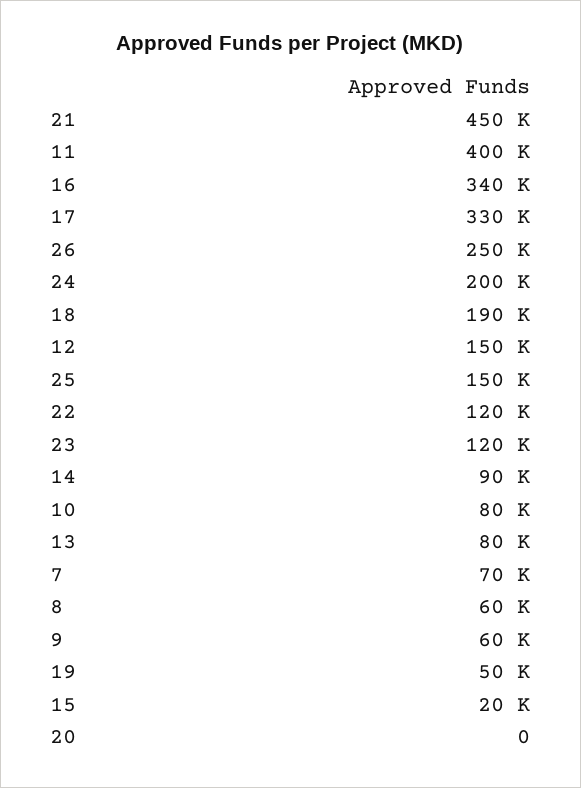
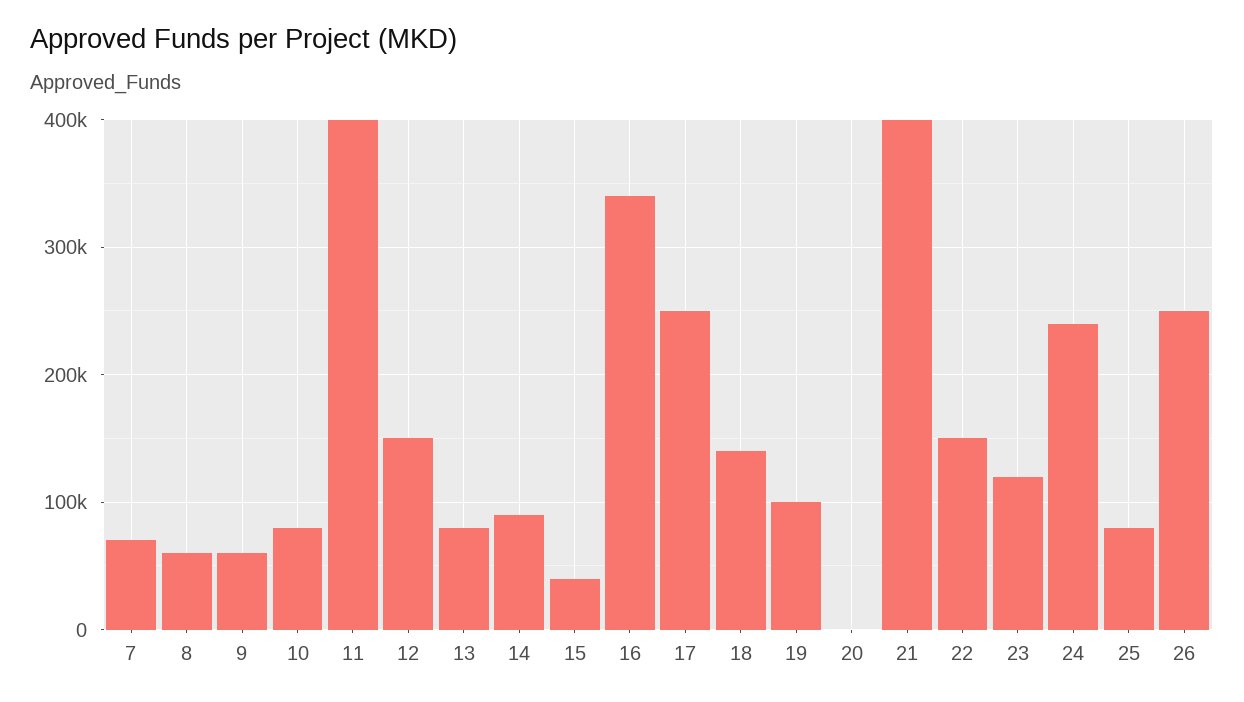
21: 450000 -> 400000
17: 330000 -> 250000
24: 200000 -> 240000
18: 190000 -> 140000
25: 150000 -> 80000
22: 120000 -> 150000
19: 50000 -> 100000
15: 20000 -> 40000

